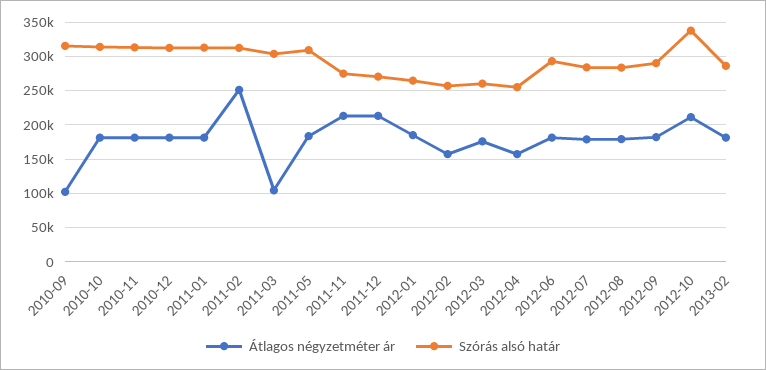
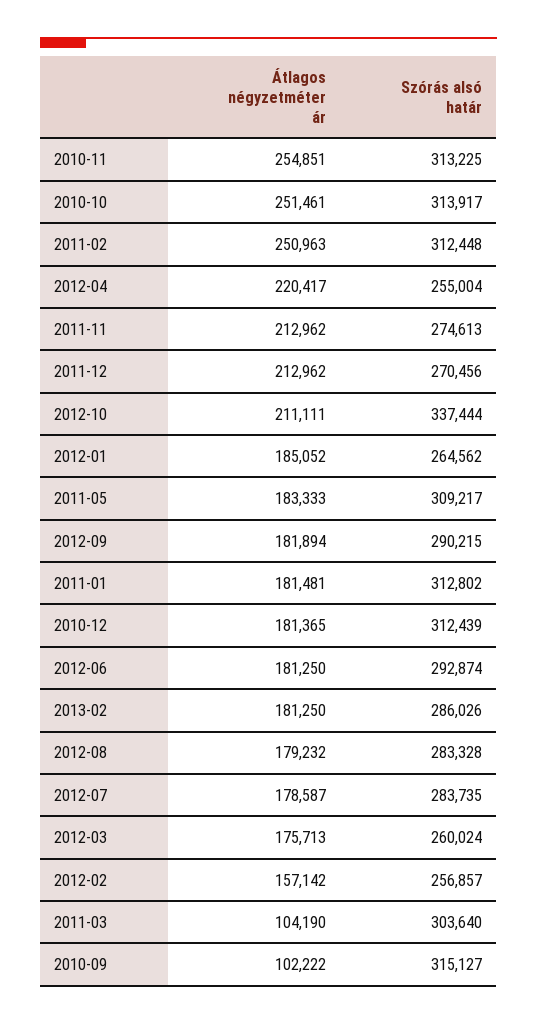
Átlagos négyzetméter ár, 2010-10: 180000 -> 251461
Átlagos négyzetméter ár, 2010-11: 180000 -> 254851
Átlagos négyzetméter ár, 2012-04: 160000 -> 220417

